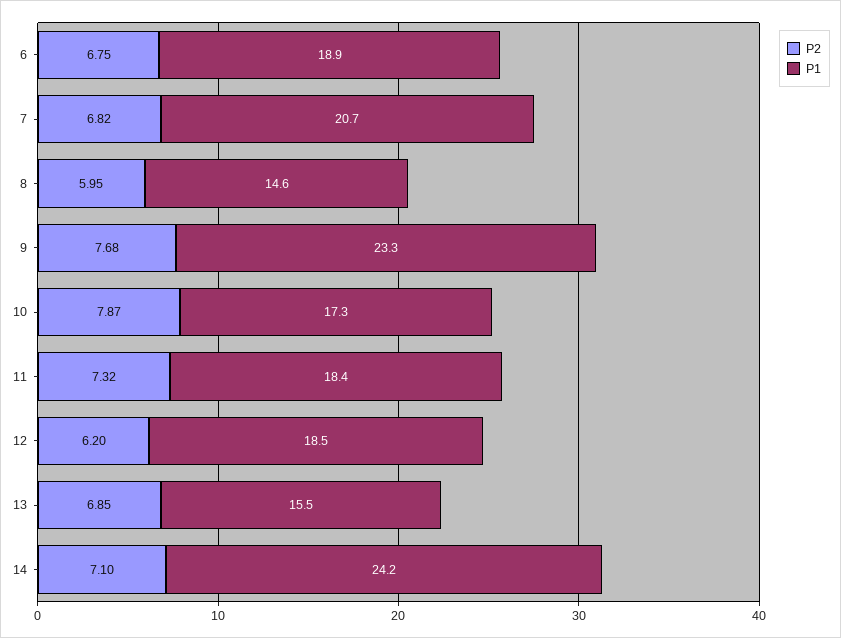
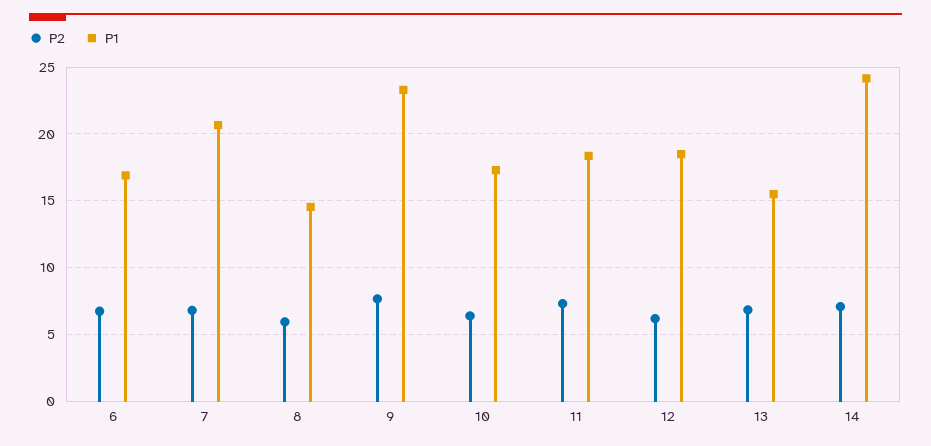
P1, 6: 18.9 -> 17
P2, 10: 7.87 -> 6.5

